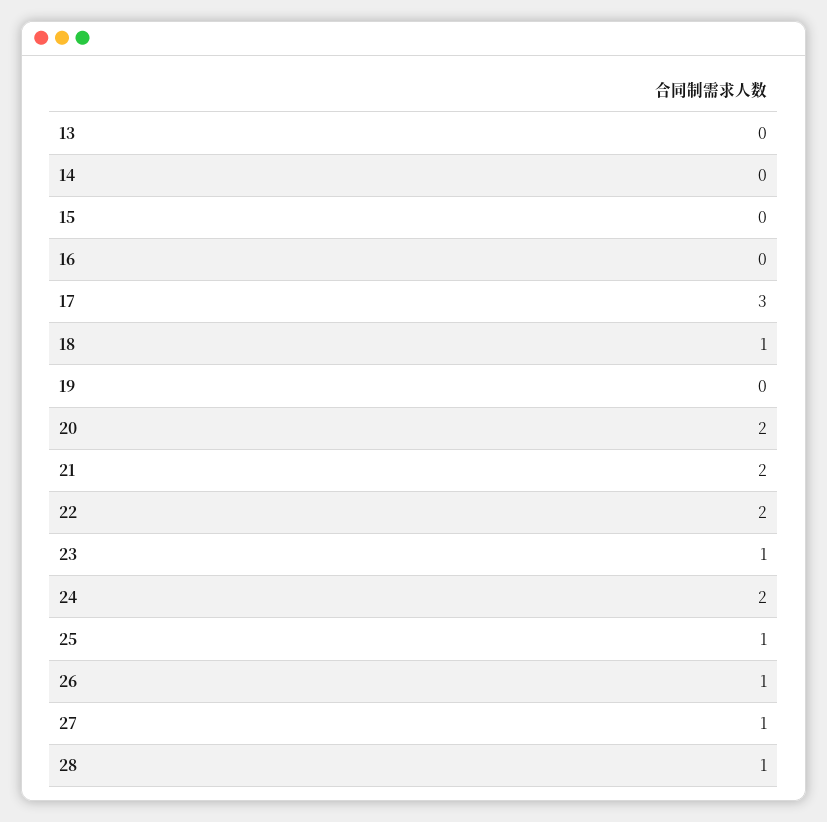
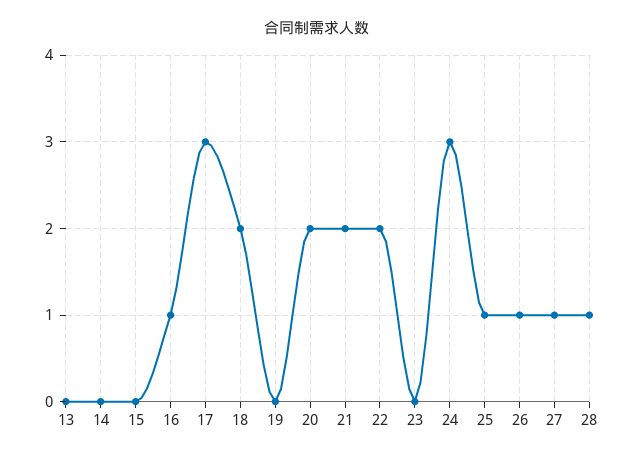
16: 0 -> 1
18: 1 -> 2
23: 1 -> 0
24: 2 -> 3

